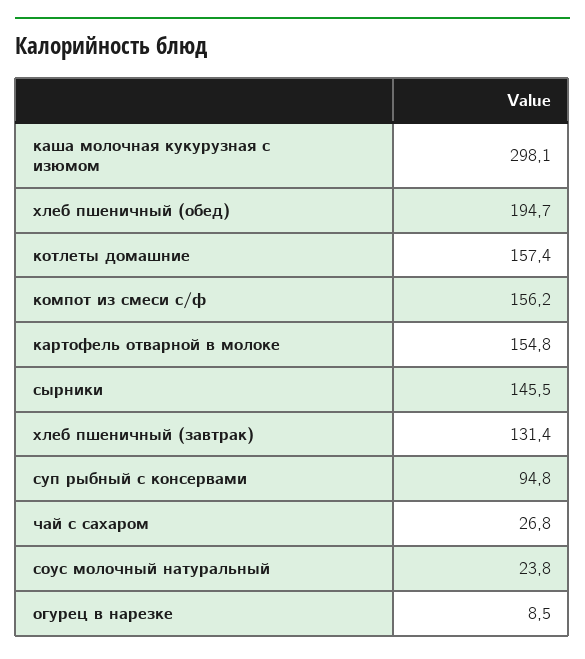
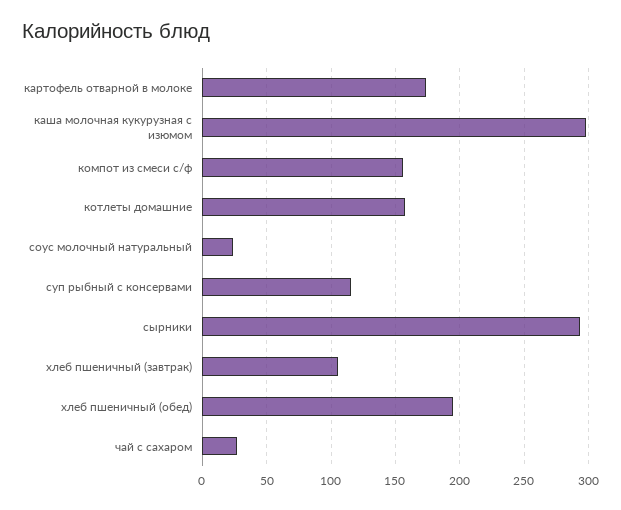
картофель отварной в молоке: 154.8 -> 175
сырники: 145.5 -> 295
хлеб пшеничный (завтрак): 131.4 -> 105
суп рыбный с консервами: 94.8 -> 115
огурец в нарезке: 8.5 -> none

